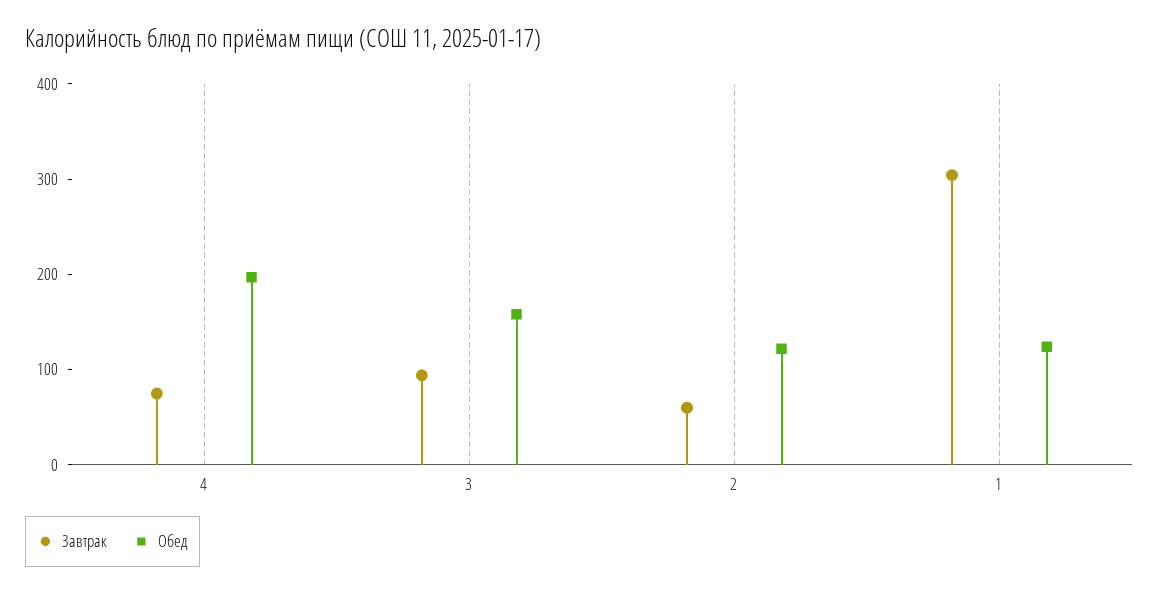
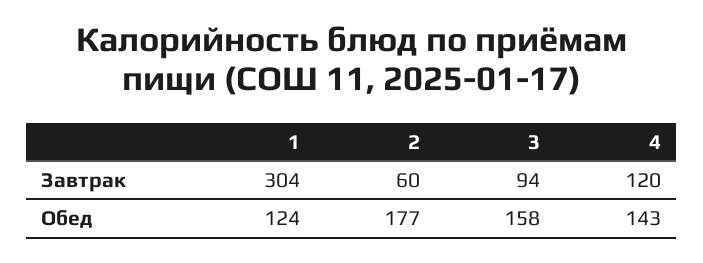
Завтрак, 4: 80 -> 120
Обед, 4: 200 -> 143
Обед, 2: 120 -> 177

